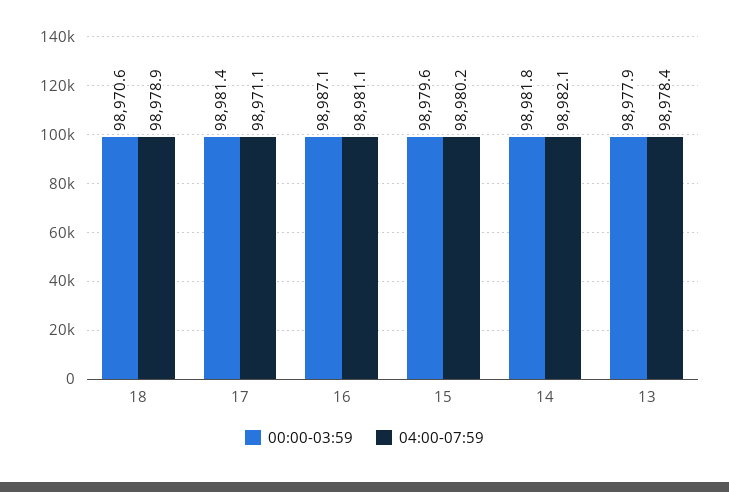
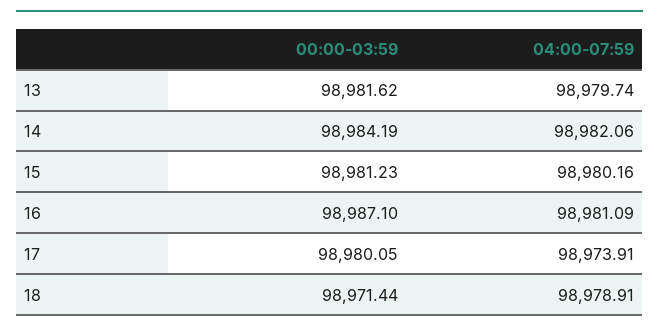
00:00-03:59, 18: 98970.6 -> 98971.44
00:00-03:59, 17: 98981.4 -> 98980.05
04:00-07:59, 17: 98971.1 -> 98973.91
00:00-03:59, 15: 98979.6 -> 98981.23
00:00-03:59, 14: 98981.8 -> 98984.19
00:00-03:59, 13: 98977.9 -> 98981.62
04:00-07:59, 13: 98978.4 -> 98979.74

